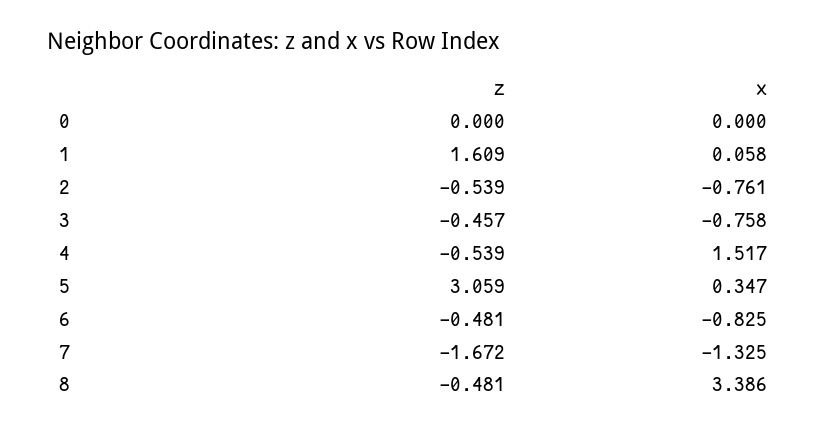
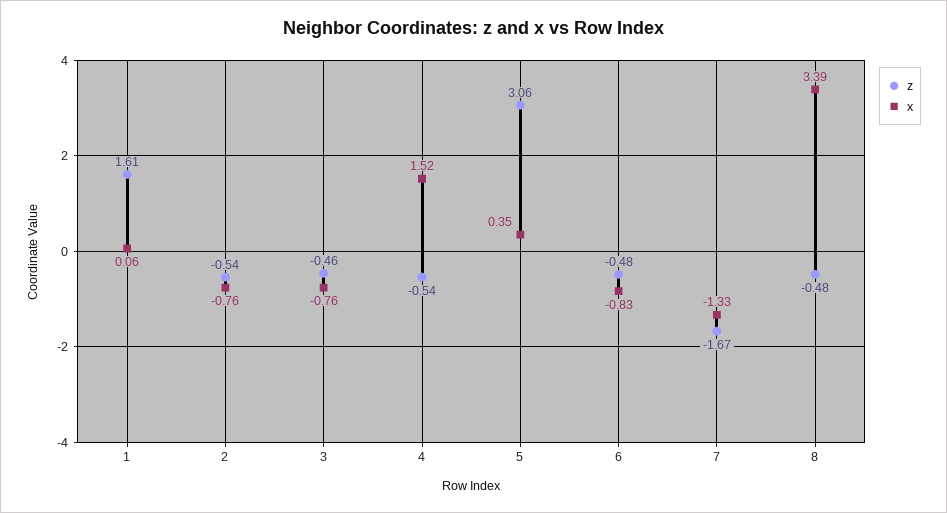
z, 0: 0 -> none
x, 0: 0 -> none

